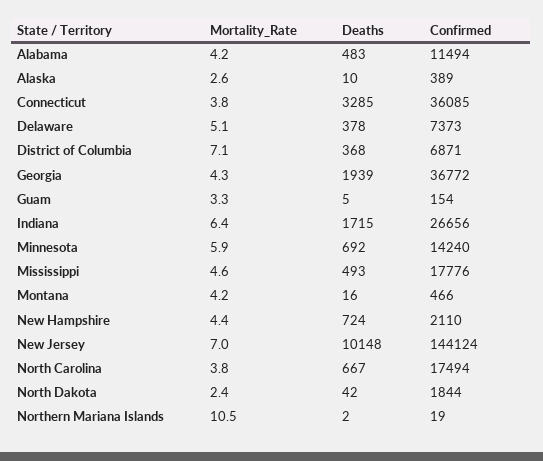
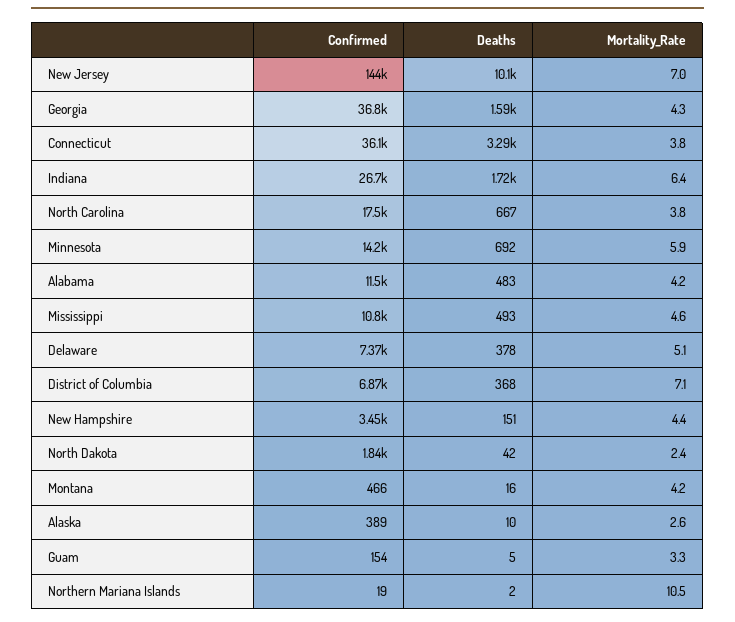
Deaths, Georgia: 1939 -> 1590
Confirmed, Mississippi: 17776 -> 10800
Deaths, New Hampshire: 724 -> 151
Confirmed, New Hampshire: 2110 -> 3450

